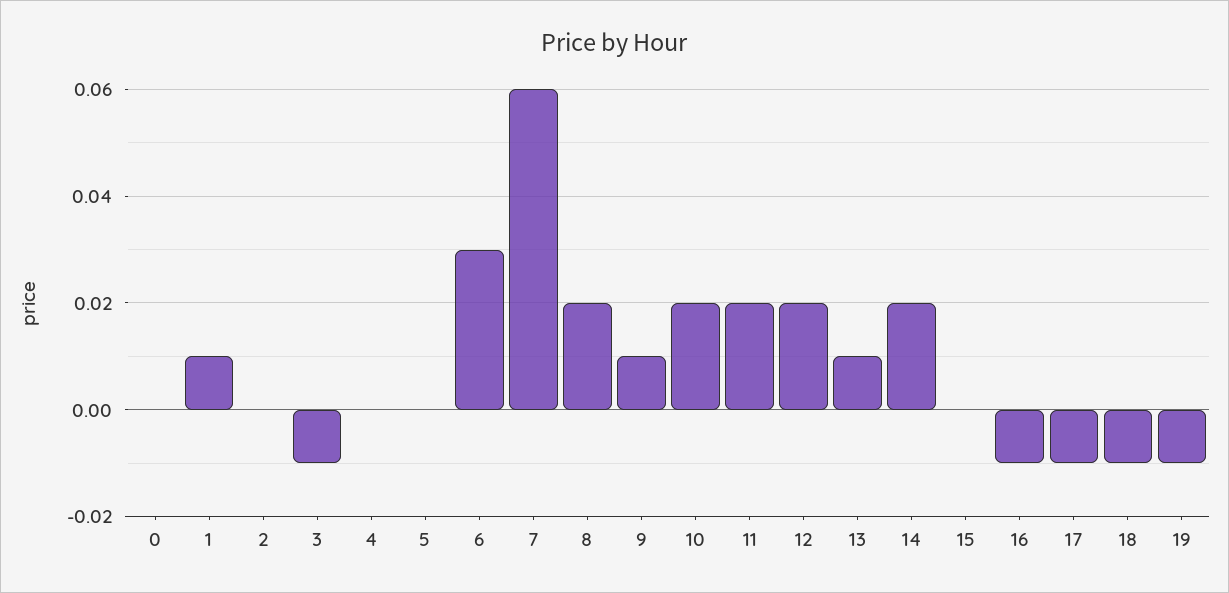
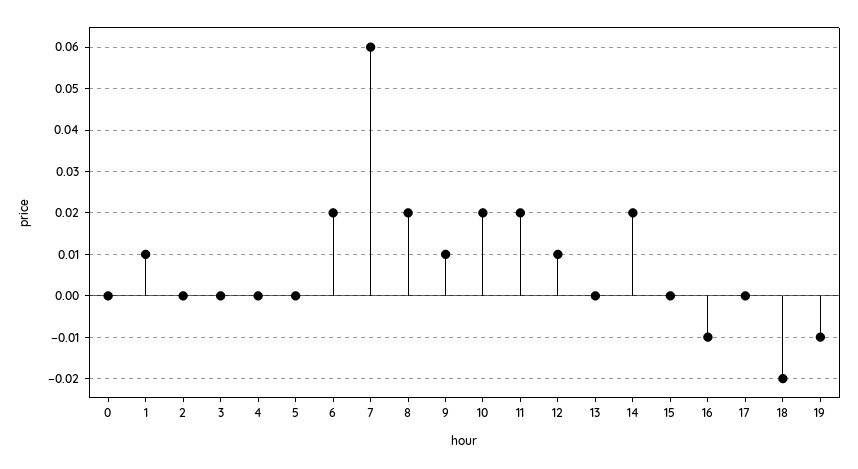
3: -0.01 -> 0
6: 0.03 -> 0.02
12: 0.02 -> 0.01
13: 0.01 -> 0
17: -0.01 -> 0
18: -0.01 -> -0.02

